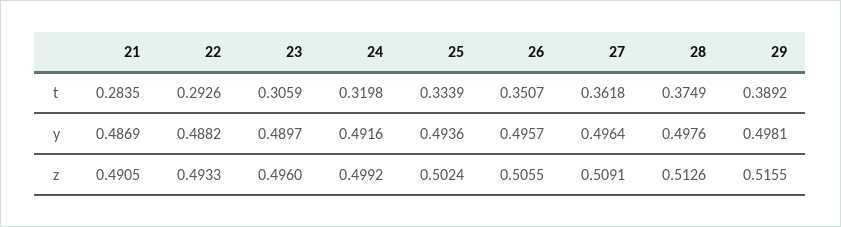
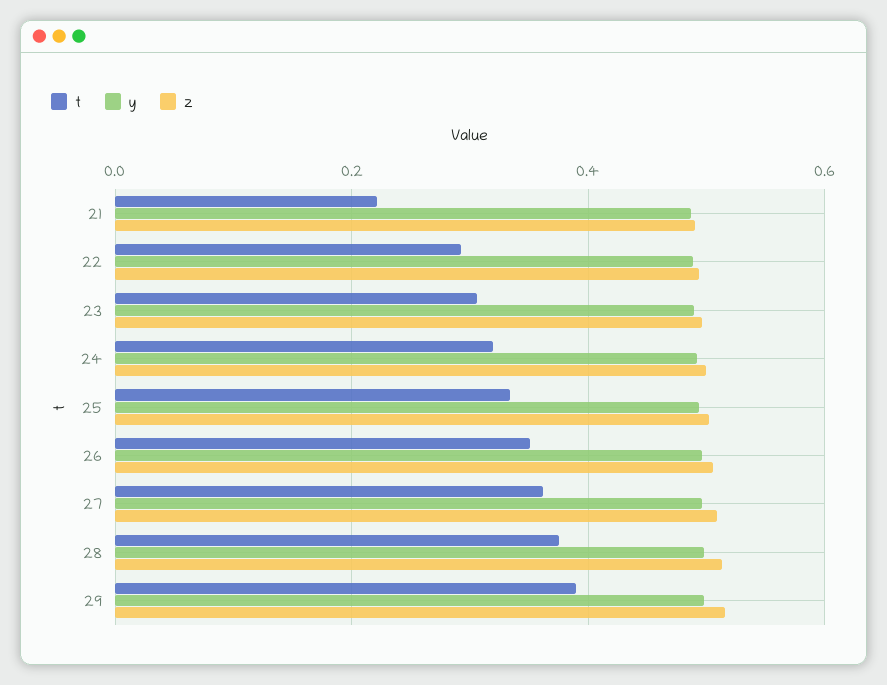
t, 21: 0.2835 -> 0.22

